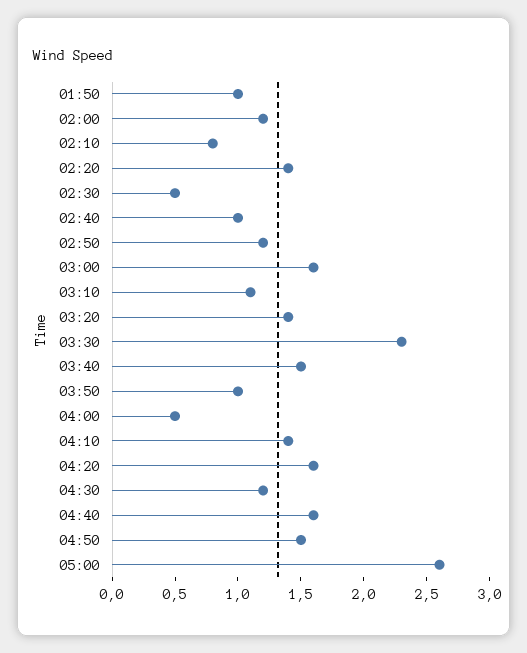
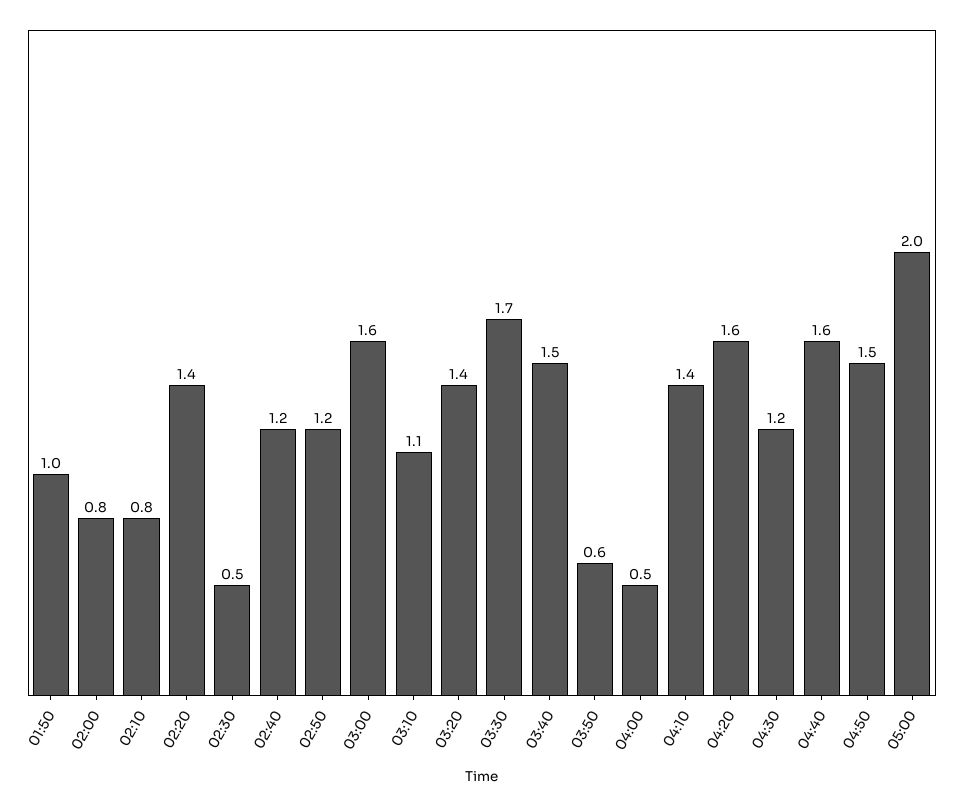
02:00: 1.2 -> 0.8
02:40: 1 -> 1.2
03:30: 2.3 -> 1.7
03:50: 1 -> 0.6
05:00: 2.6 -> 2

